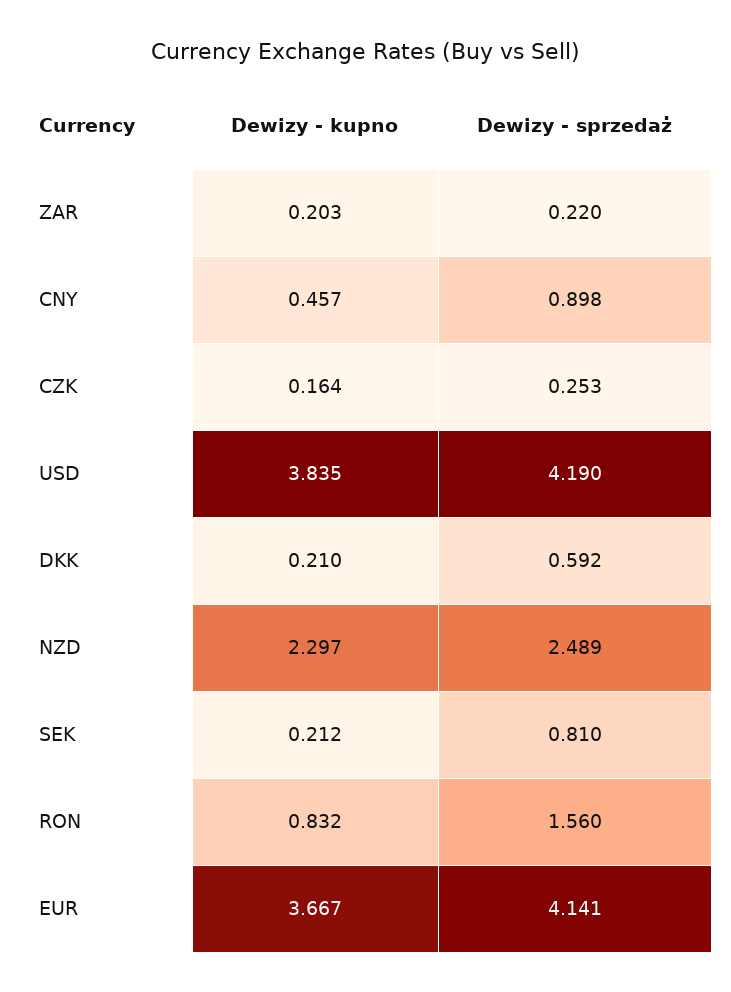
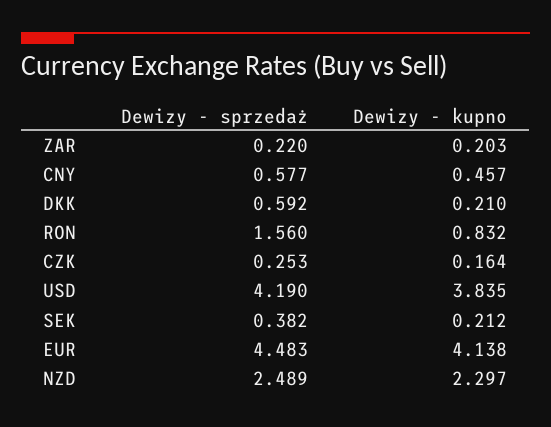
Dewizy - sprzedaż, CNY: 0.898 -> 0.577
Dewizy - sprzedaż, SEK: 0.81 -> 0.382
Dewizy - kupno, EUR: 3.667 -> 4.138
Dewizy - sprzedaż, EUR: 4.141 -> 4.483

